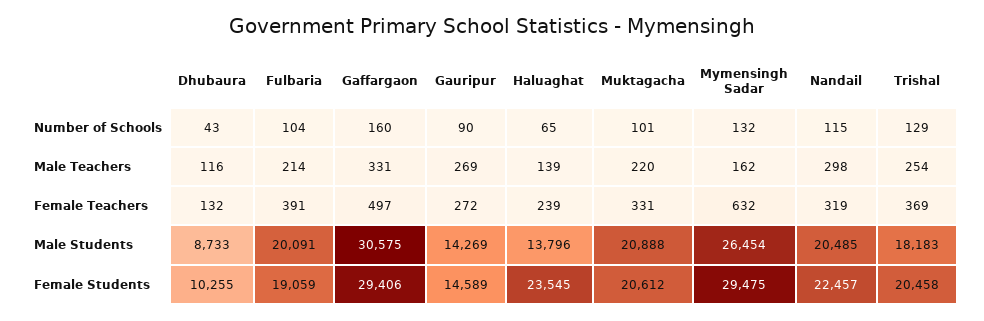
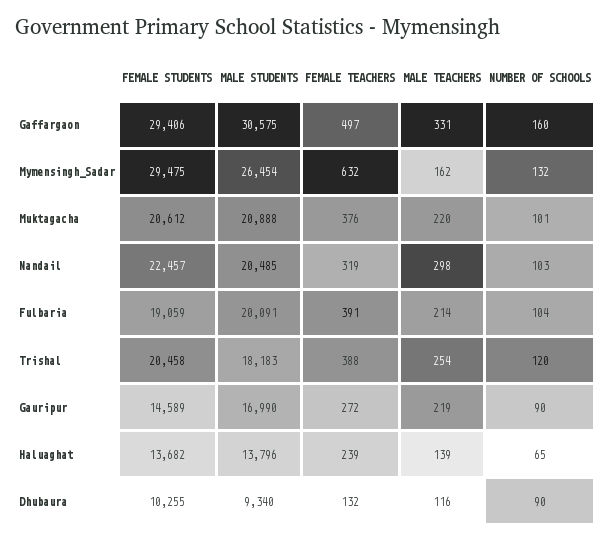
Dhubaura, Number of Schools: 43 -> 90
Nandail, Number of Schools: 115 -> 103
Trishal, Number of Schools: 129 -> 120
Gauripur, Male Teachers: 269 -> 219
Muktagacha, Female Teachers: 331 -> 376
Trishal, Female Teachers: 369 -> 388
Dhubaura, Male Students: 8733 -> 9340
Gauripur, Male Students: 14269 -> 16990
Haluaghat, Female Students: 23545 -> 13682

